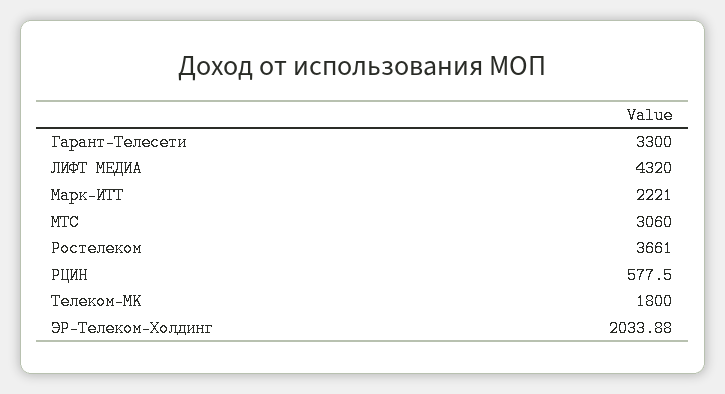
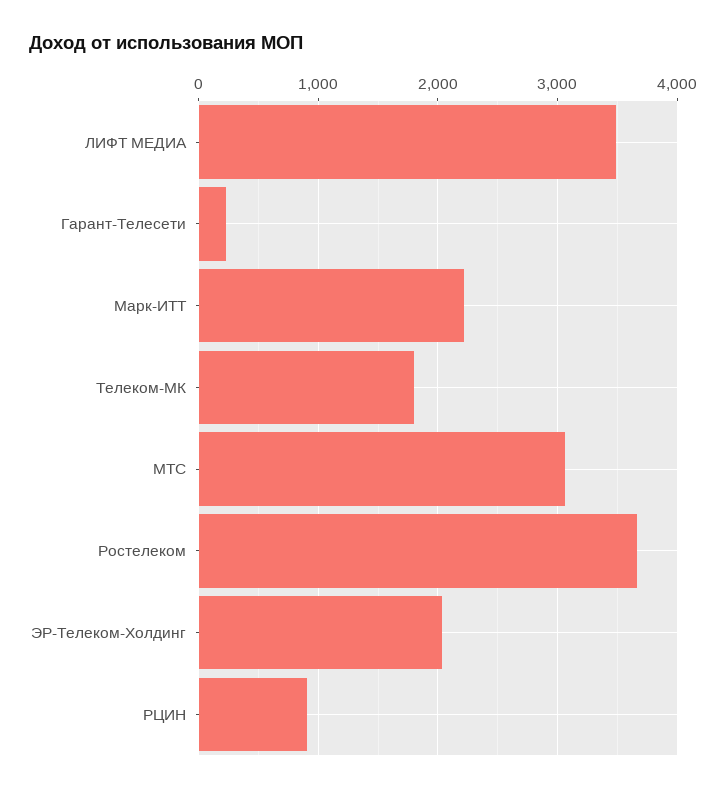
Гарант-Телесети: 3300 -> 200
ЛИФТ МЕДИА: 4320 -> 3500
РЦИН: 577.5 -> 900

